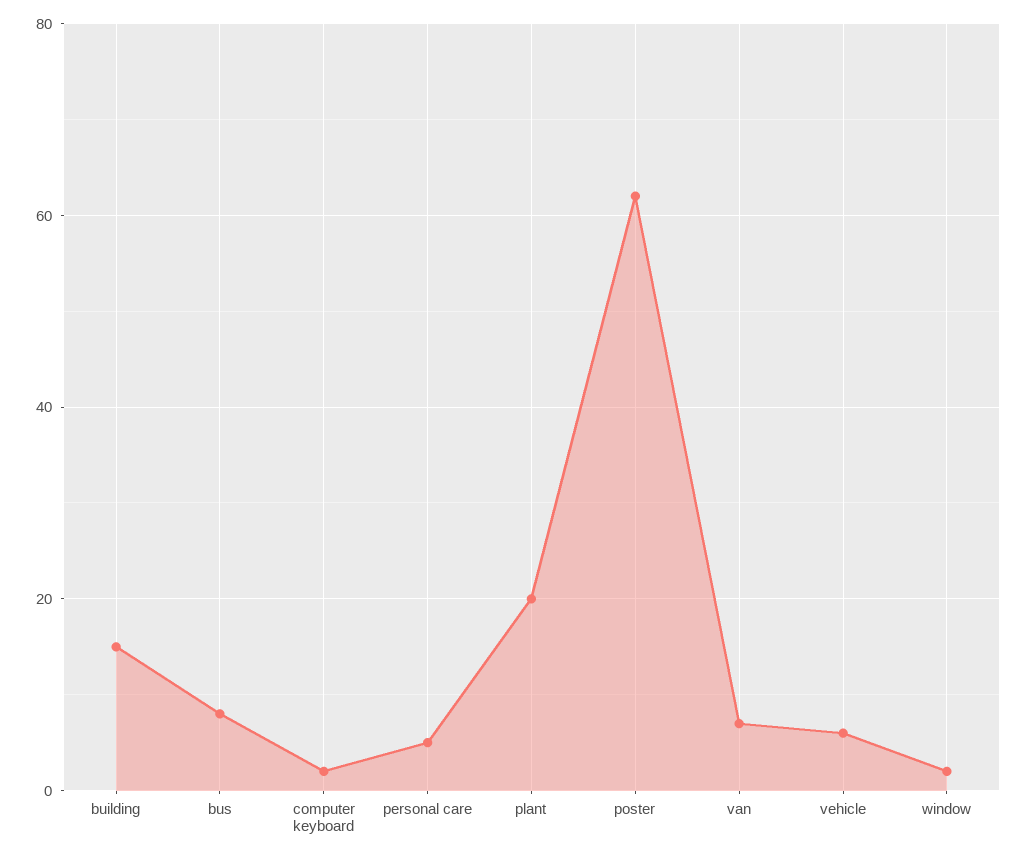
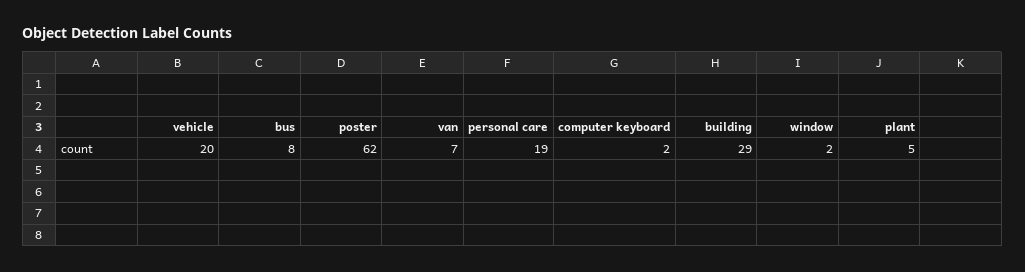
building: 15 -> 29
personal care: 5 -> 19
plant: 20 -> 5
vehicle: 5 -> 20

